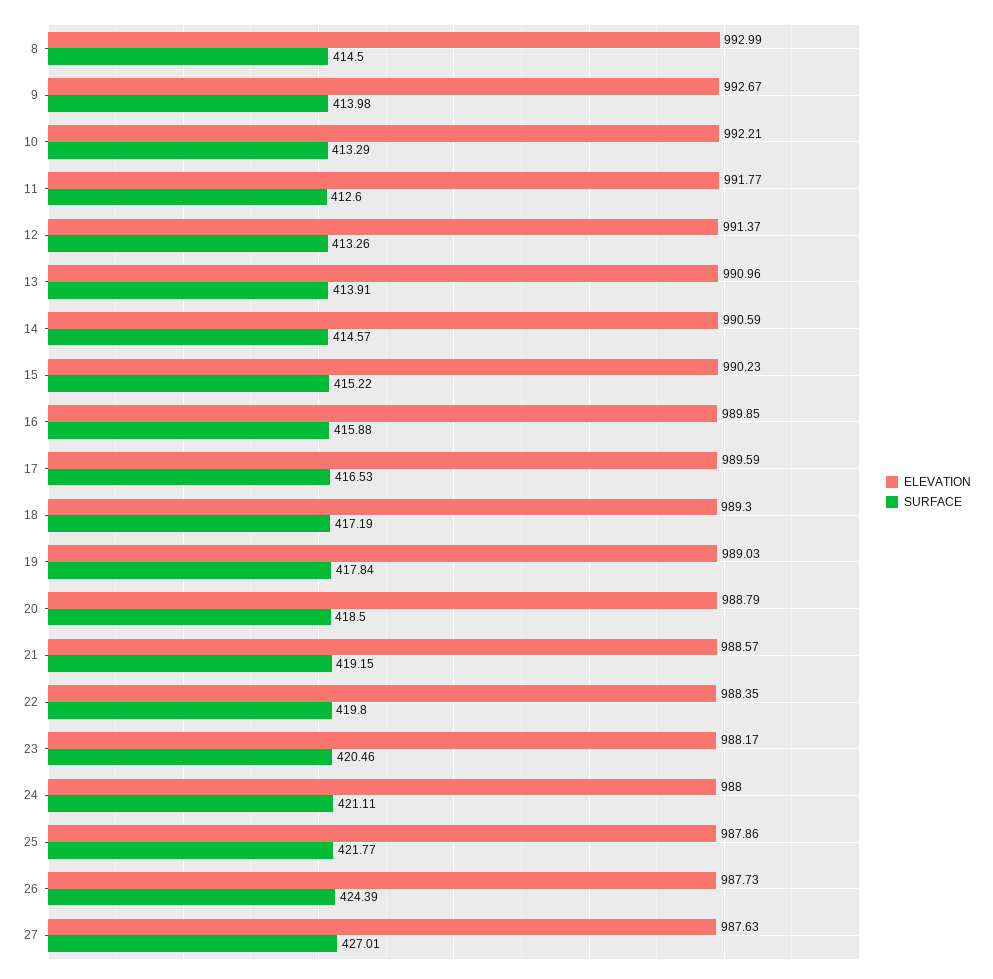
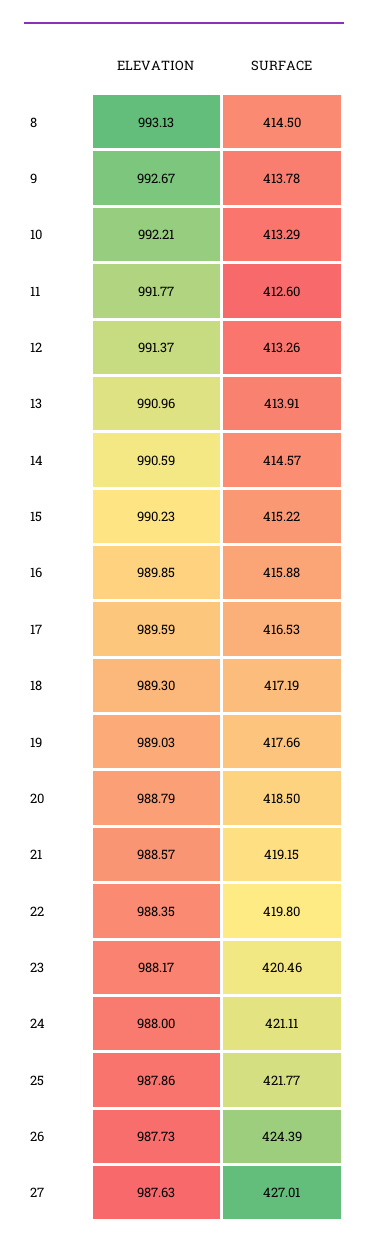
ELEVATION, 8: 992.99 -> 993.13
SURFACE, 9: 413.98 -> 413.78
SURFACE, 19: 417.84 -> 417.66

